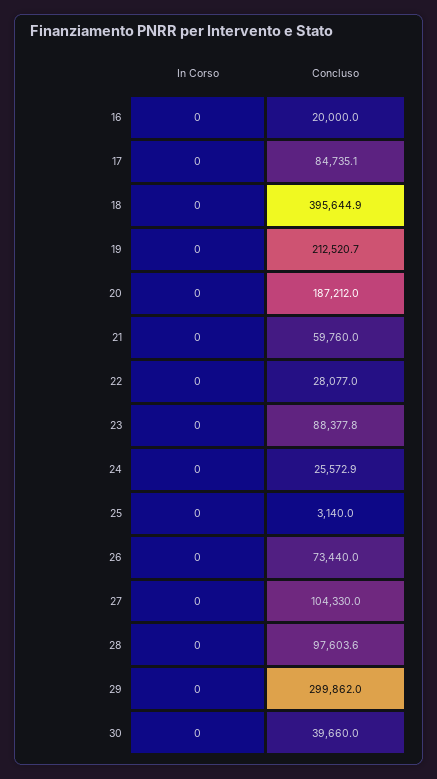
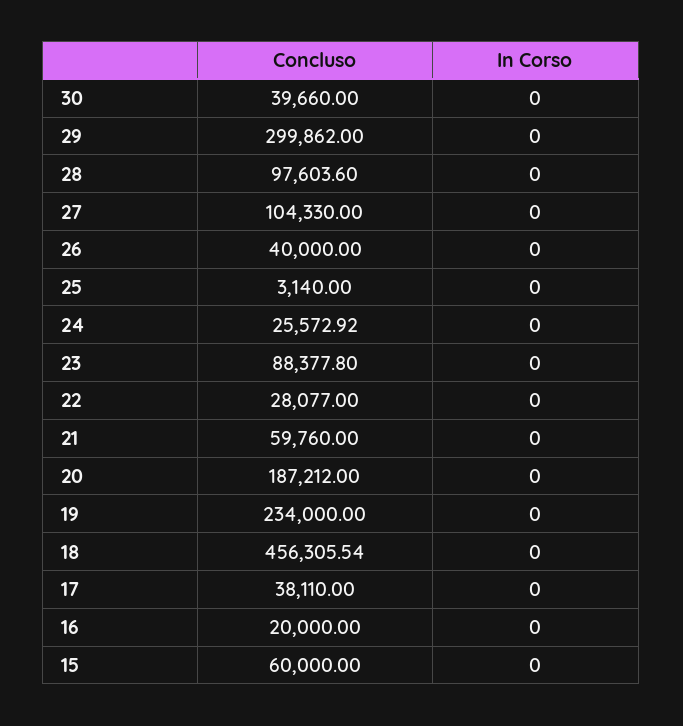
Concluso, 17: 84735.1 -> 38110
Concluso, 18: 395644.9 -> 456305.54
Concluso, 19: 212520.7 -> 234000
Concluso, 26: 73440 -> 40000
Concluso, 15: none -> 60000
In Corso, 15: none -> 0

